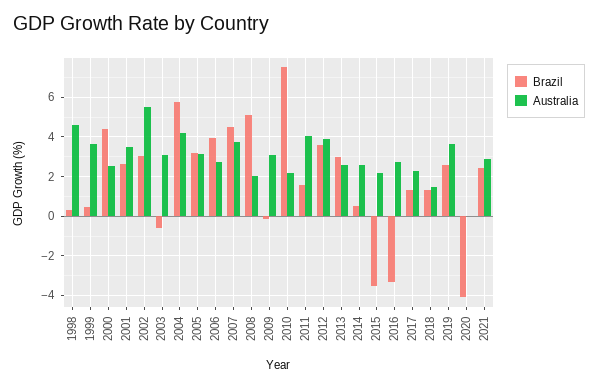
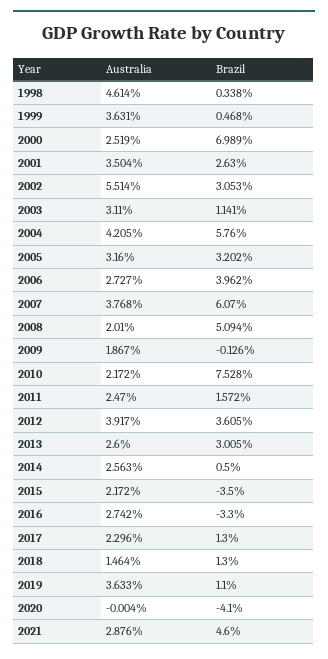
Brazil, 2000: 4.5 -> 6.989
Brazil, 2003: -0.5 -> 1.141
Brazil, 2007: 4.5 -> 6.07
Australia, 2009: 3 -> 1.867
Australia, 2011: 4 -> 2.47
Brazil, 2019: 2.5 -> 1.1
Brazil, 2021: 2.5 -> 4.6

